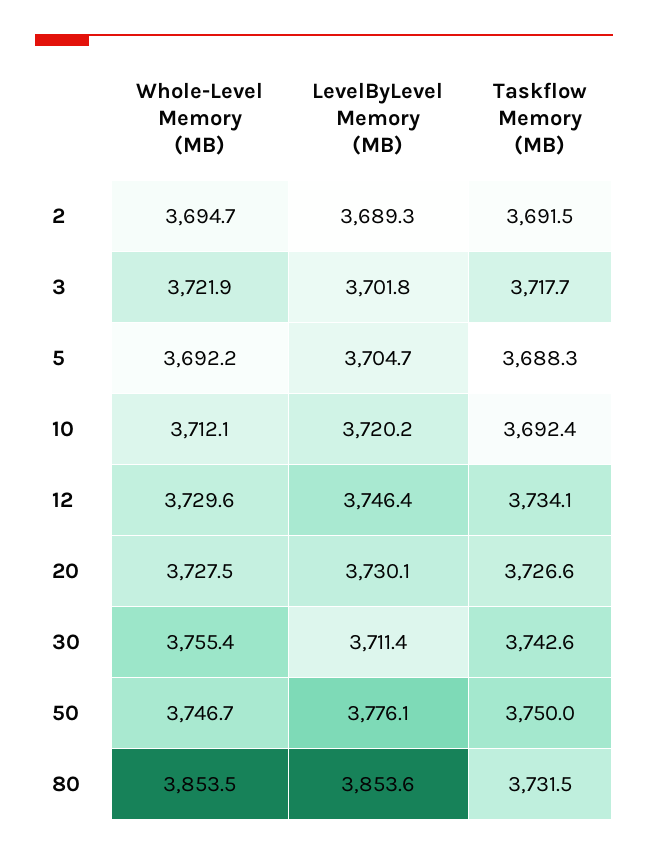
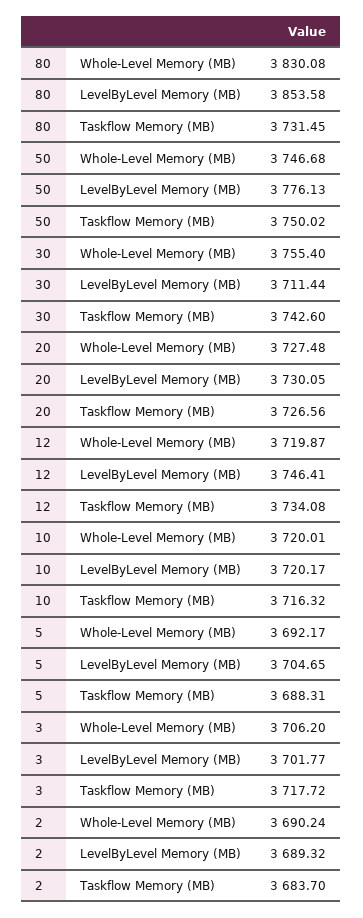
Whole-Level Memory (MB), 2: 3694.7 -> 3690.24
Taskflow Memory (MB), 2: 3691.5 -> 3683.7
Whole-Level Memory (MB), 3: 3721.9 -> 3706.2
Whole-Level Memory (MB), 10: 3712.1 -> 3720.01
Taskflow Memory (MB), 10: 3692.4 -> 3716.32
Whole-Level Memory (MB), 12: 3729.6 -> 3719.87
Whole-Level Memory (MB), 80: 3853.5 -> 3830.08

